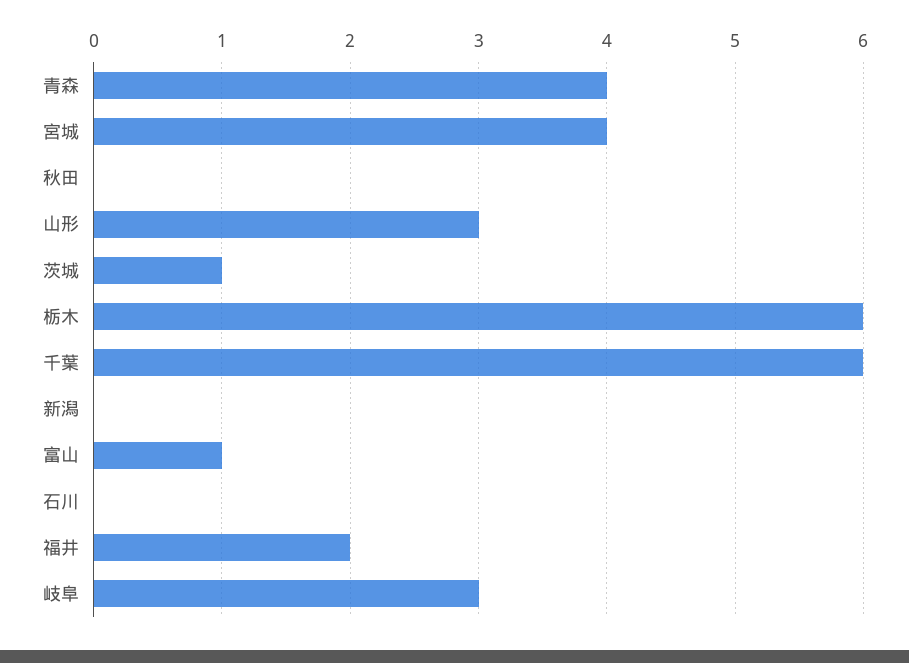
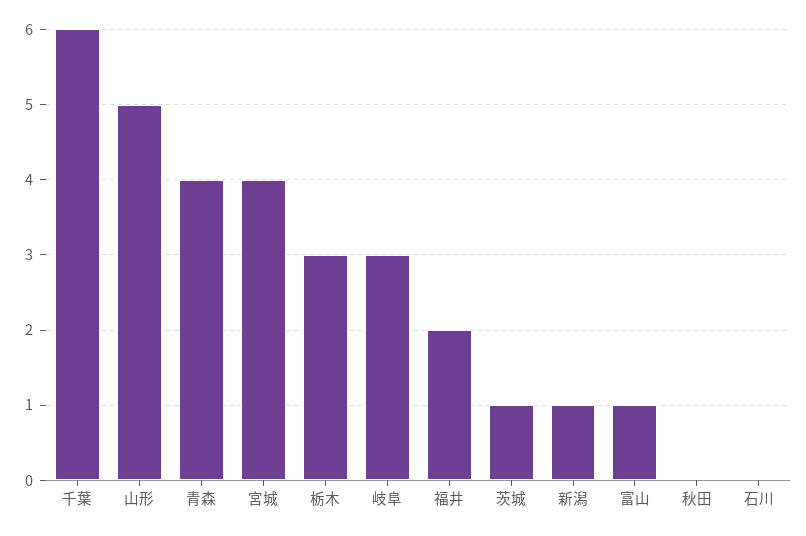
山形: 3 -> 5
栃木: 6 -> 3
新潟: 0 -> 1

